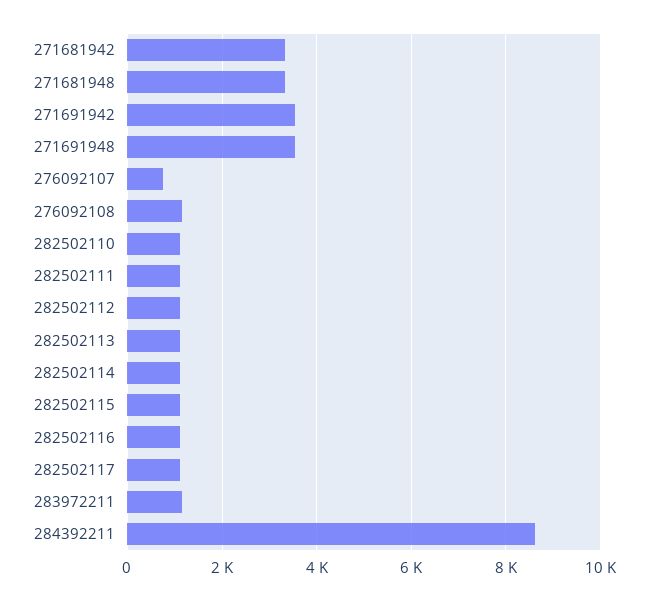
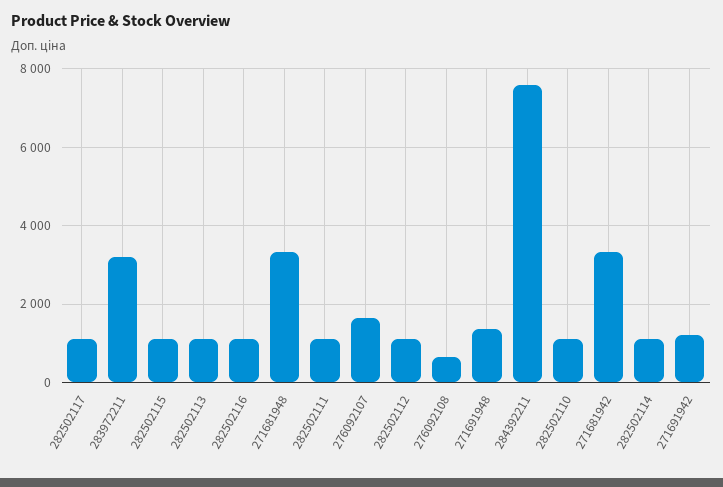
271691942: 3600 -> 1200
271691948: 3600 -> 1400
276092107: 800 -> 1600
276092108: 1200 -> 600
283972211: 1200 -> 3200
284392211: 8600 -> 7600

